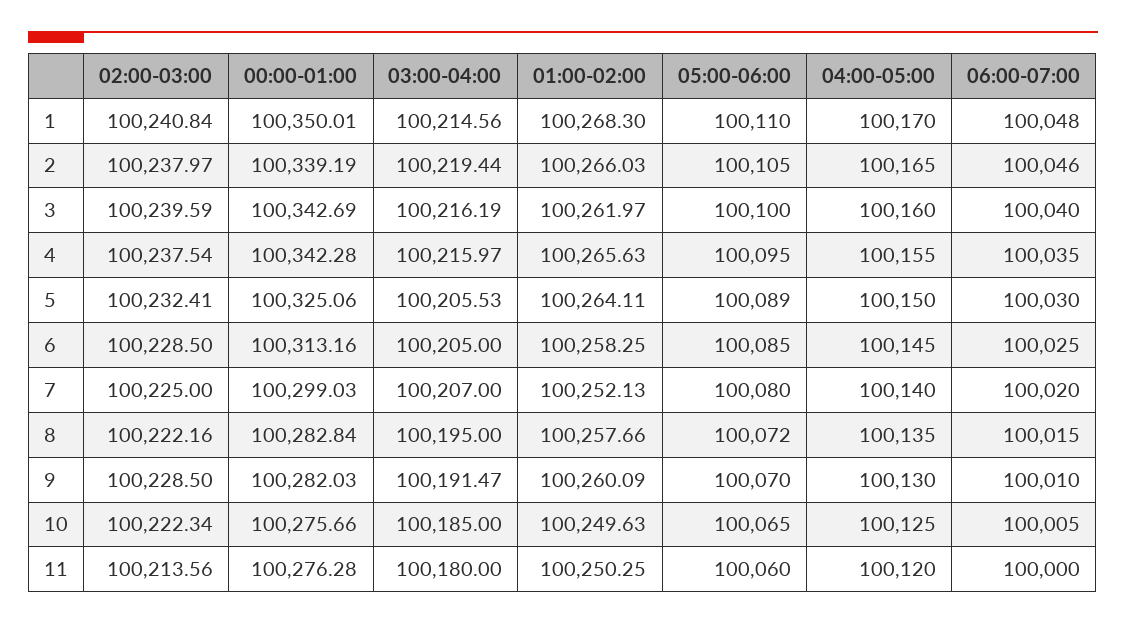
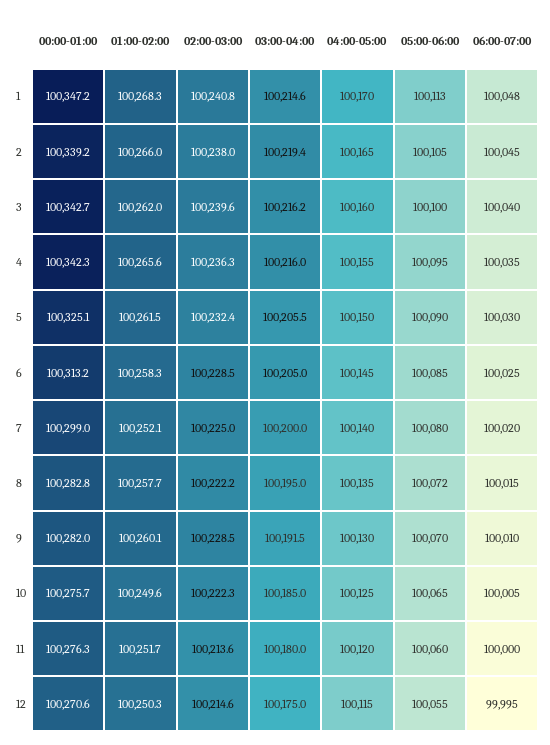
00:00-01:00, 1: 100350.01 -> 100347.2
05:00-06:00, 1: 100110 -> 100113
06:00-07:00, 2: 100046 -> 100045
02:00-03:00, 4: 100237.54 -> 100236.3
01:00-02:00, 5: 100264.11 -> 100261.5
05:00-06:00, 5: 100089 -> 100090
03:00-04:00, 7: 100207 -> 100200
01:00-02:00, 11: 100250.25 -> 100251.7
00:00-01:00, 12: none -> 100270.6
01:00-02:00, 12: none -> 100250.3
02:00-03:00, 12: none -> 100214.6
03:00-04:00, 12: none -> 100175
04:00-05:00, 12: none -> 100115
05:00-06:00, 12: none -> 100055
06:00-07:00, 12: none -> 99995

